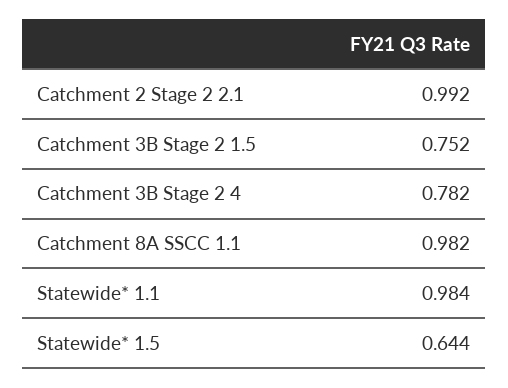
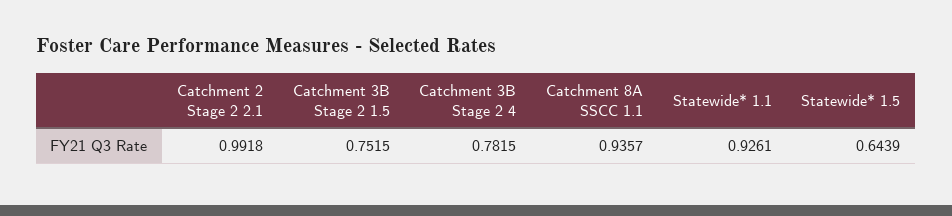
Catchment 8A SSCC 1.1: 0.982 -> 0.9357
Statewide* 1.1: 0.984 -> 0.9261

